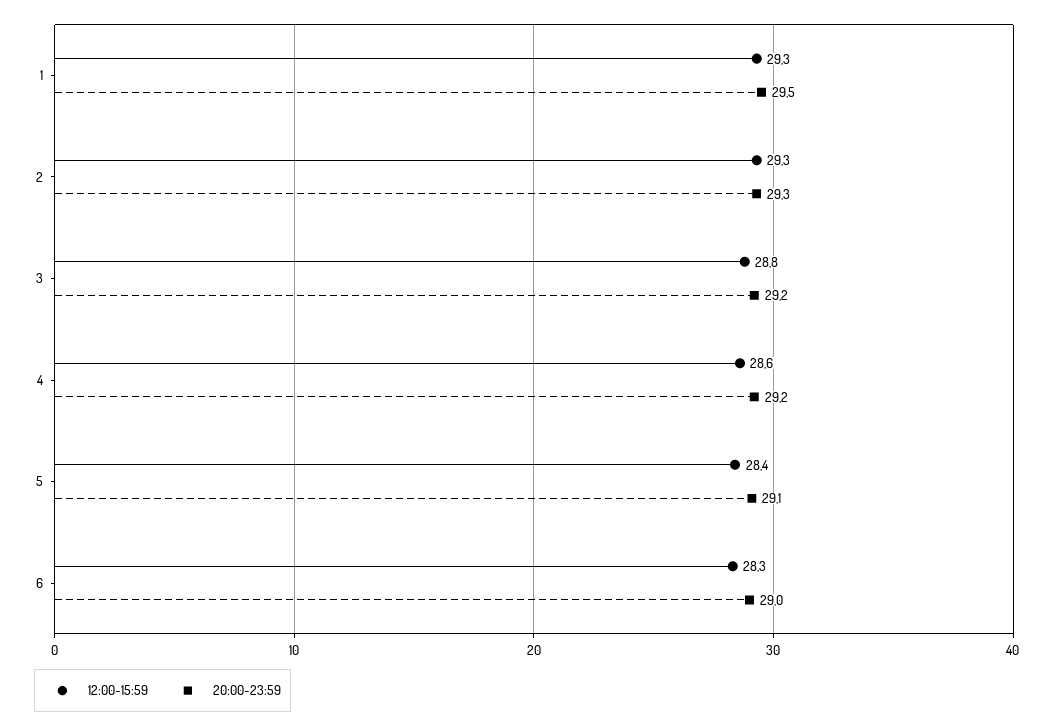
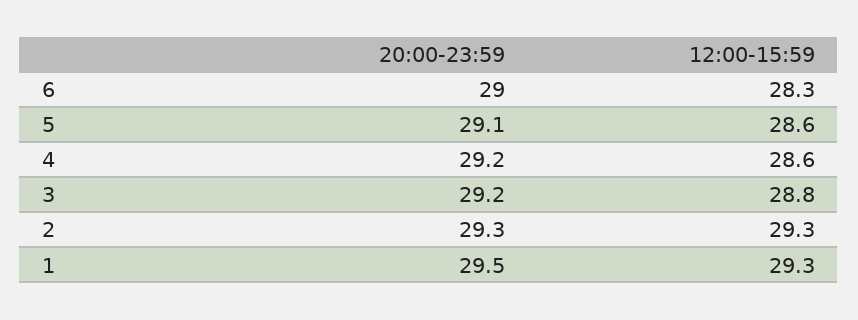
12:00-15:59, 5: 28.4 -> 28.6

